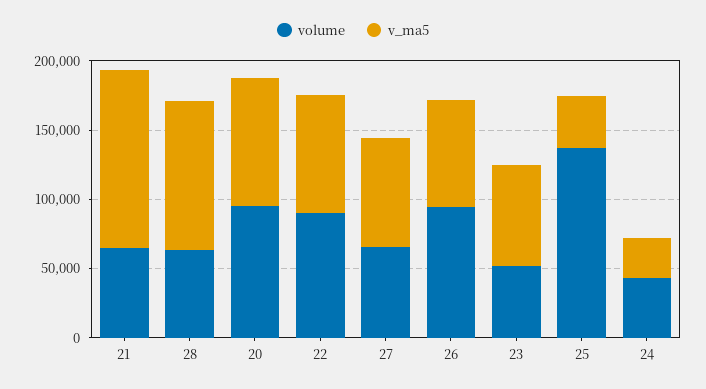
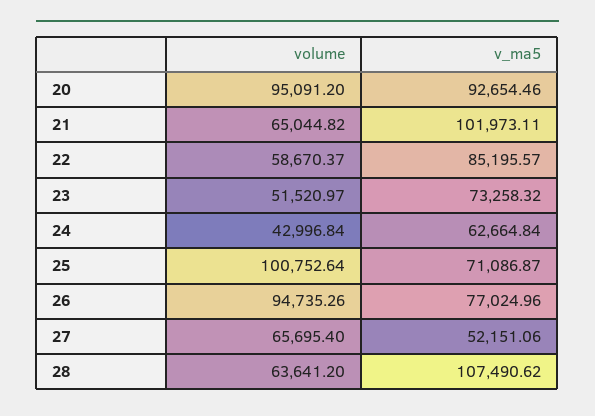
v_ma5, 21: 130000 -> 101973.11
volume, 22: 90000 -> 58670.37
v_ma5, 27: 80000 -> 52151.06
volume, 25: 140000 -> 100752.64
v_ma5, 25: 40000 -> 71086.87
v_ma5, 24: 30000 -> 62664.84

